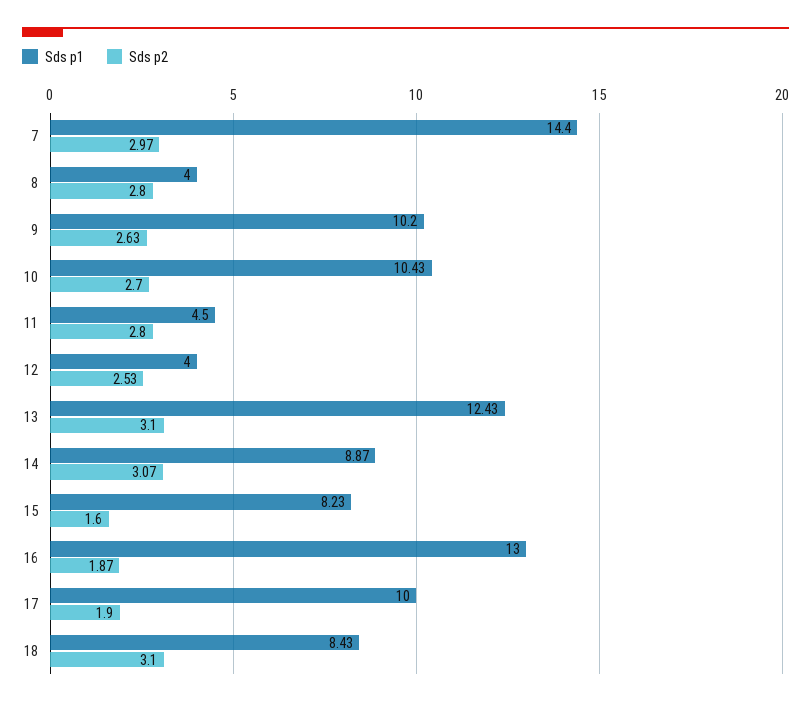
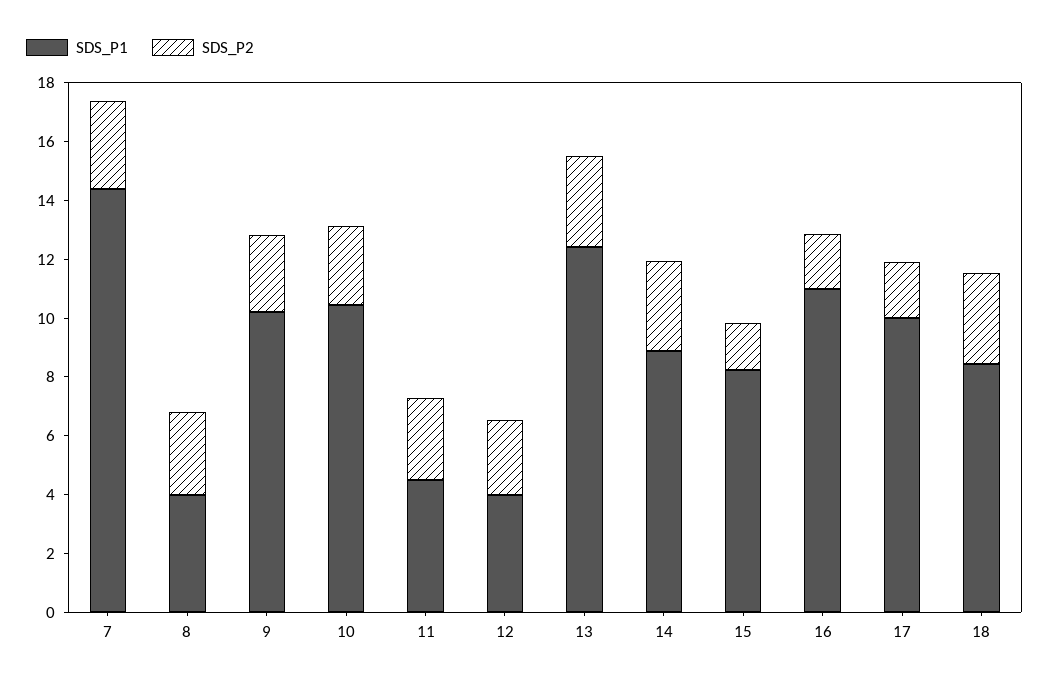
Sds p1, 16: 13 -> 11

